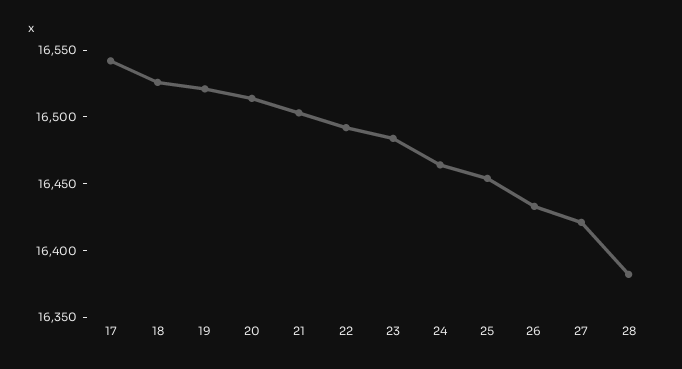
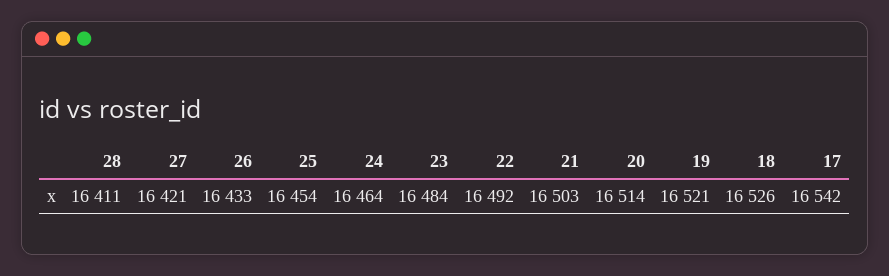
28: 16380 -> 16411

